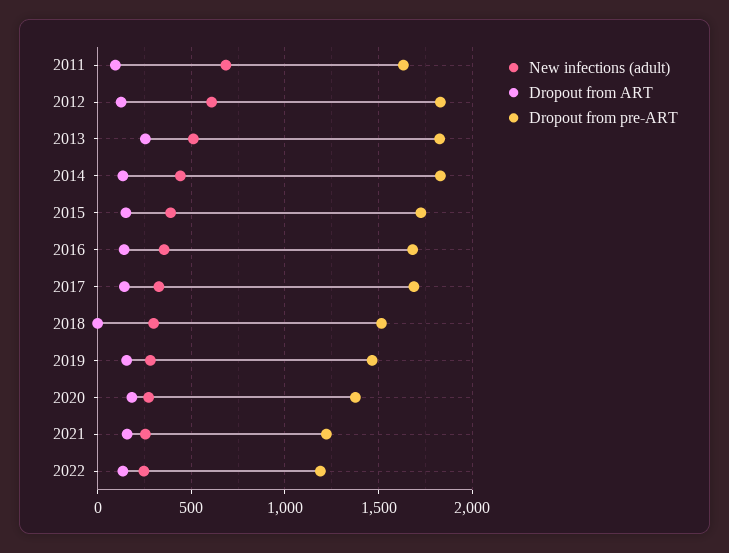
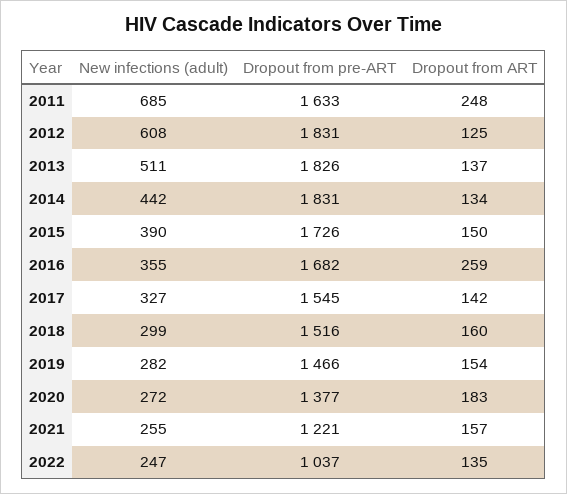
Dropout from ART, 2011: 100 -> 248
Dropout from ART, 2013: 250 -> 137
Dropout from ART, 2016: 150 -> 259
Dropout from pre-ART, 2017: 1700 -> 1545
Dropout from ART, 2018: 0 -> 160
Dropout from pre-ART, 2022: 1200 -> 1037

